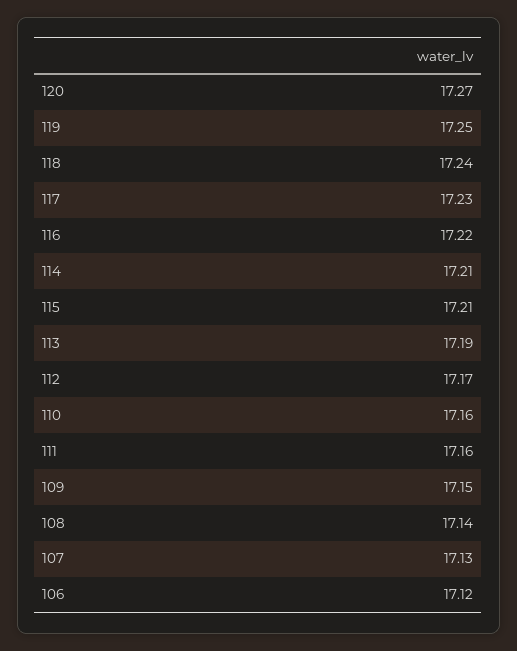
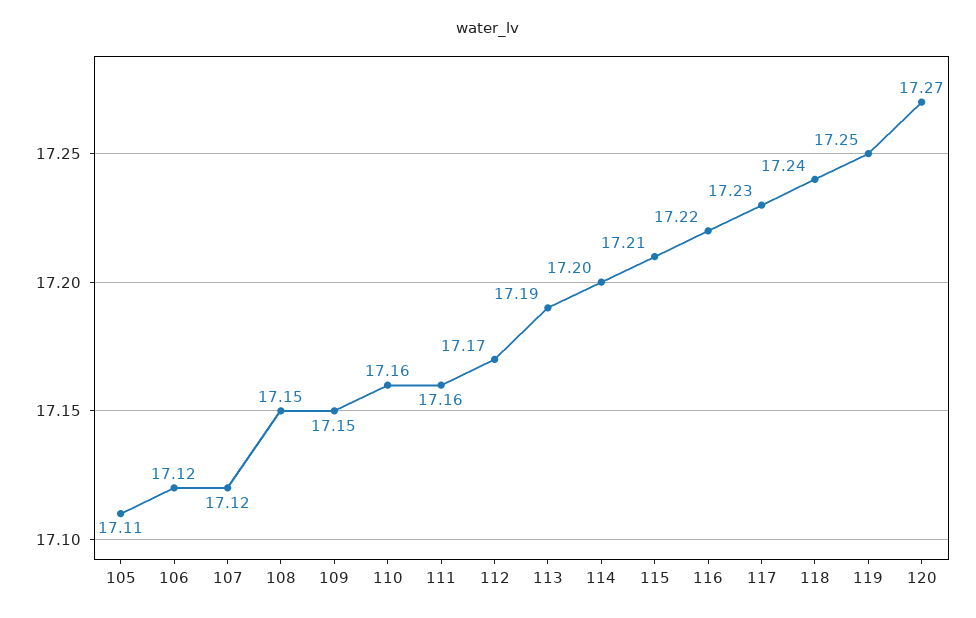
114: 17.21 -> 17.2
108: 17.14 -> 17.15
107: 17.13 -> 17.12
105: none -> 17.11

